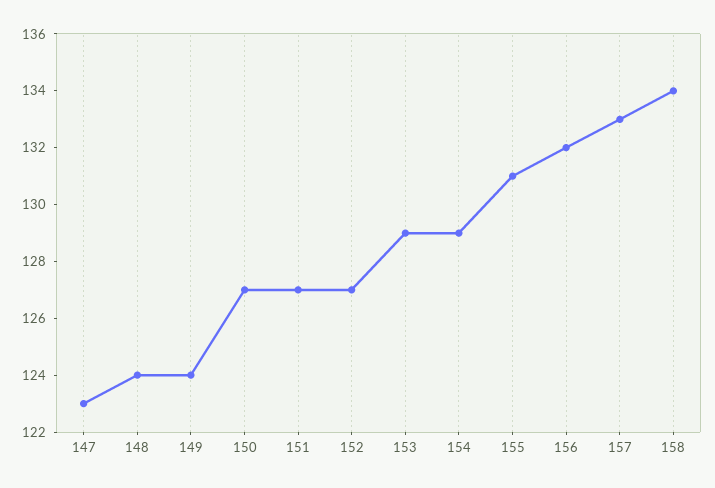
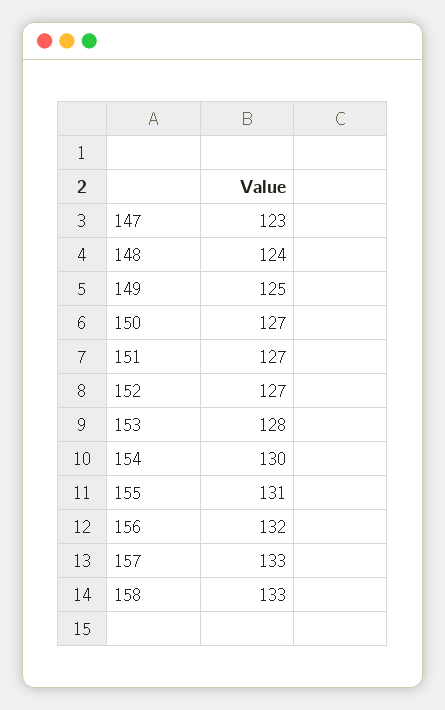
149: 124 -> 125
153: 129 -> 128
154: 129 -> 130
158: 134 -> 133

